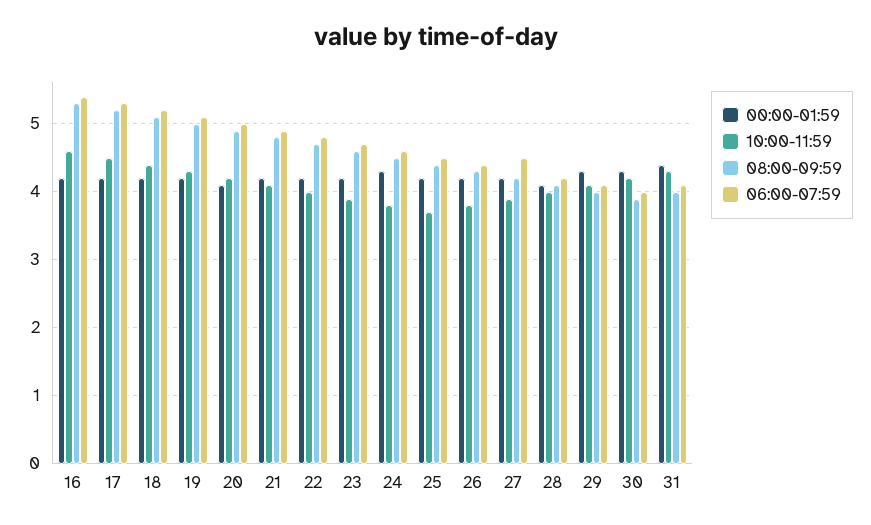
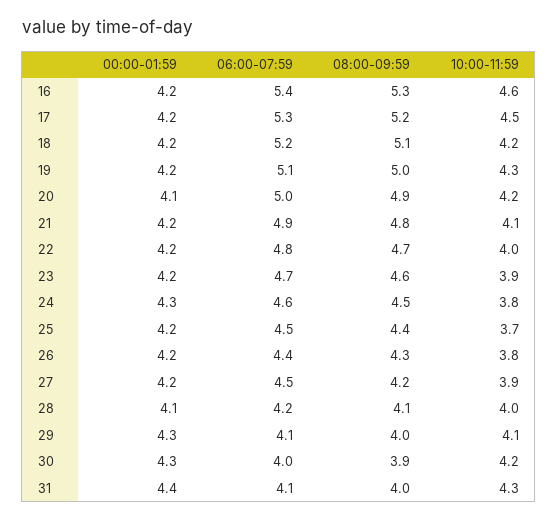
10:00-11:59, 18: 4.4 -> 4.2

